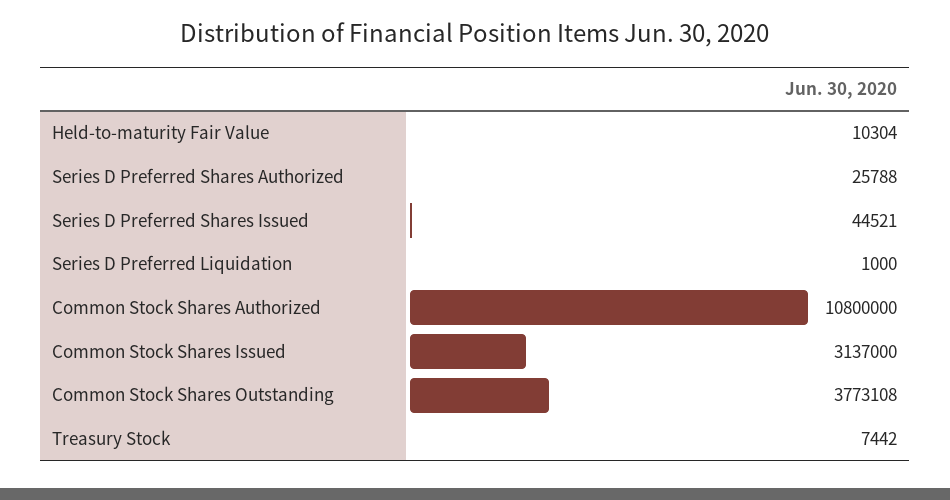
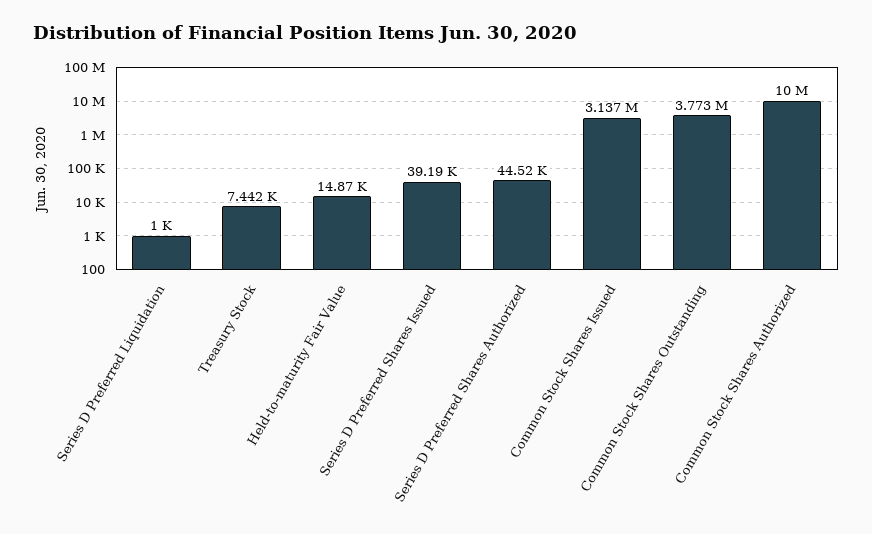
Held-to-maturity Fair Value: 10304 -> 14870
Series D Preferred Shares Authorized: 25788 -> 44520
Series D Preferred Shares Issued: 44521 -> 39190
Common Stock Shares Authorized: 10800000 -> 10000000

